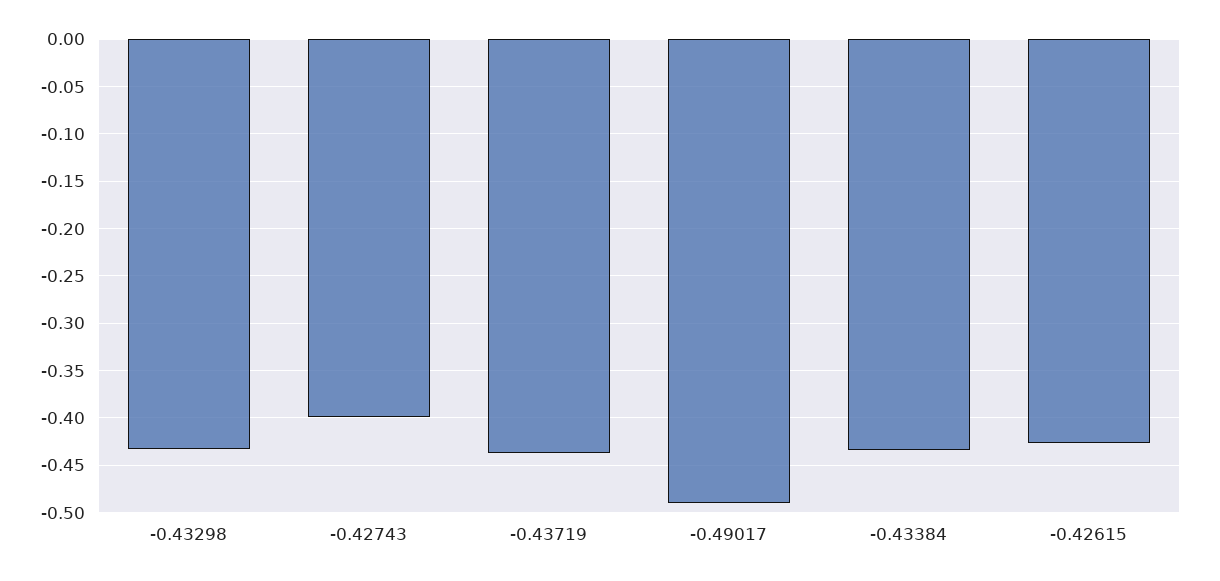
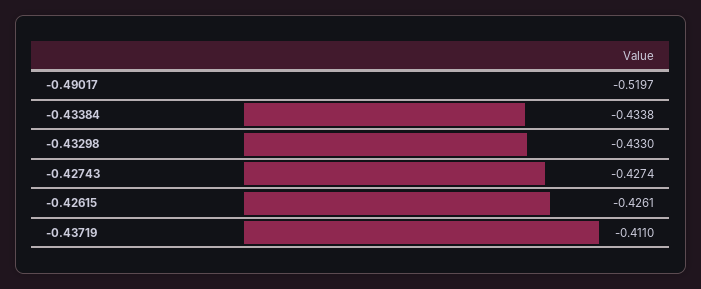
-0.42743: -0.4 -> -0.4274
-0.43719: -0.44 -> -0.411
-0.49017: -0.49 -> -0.5197

